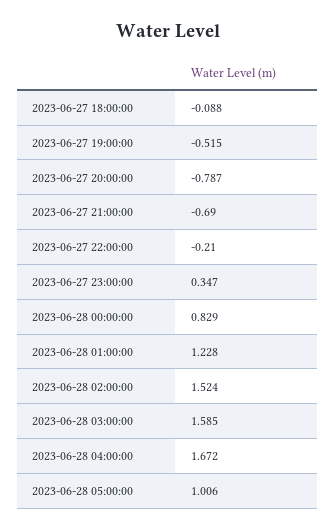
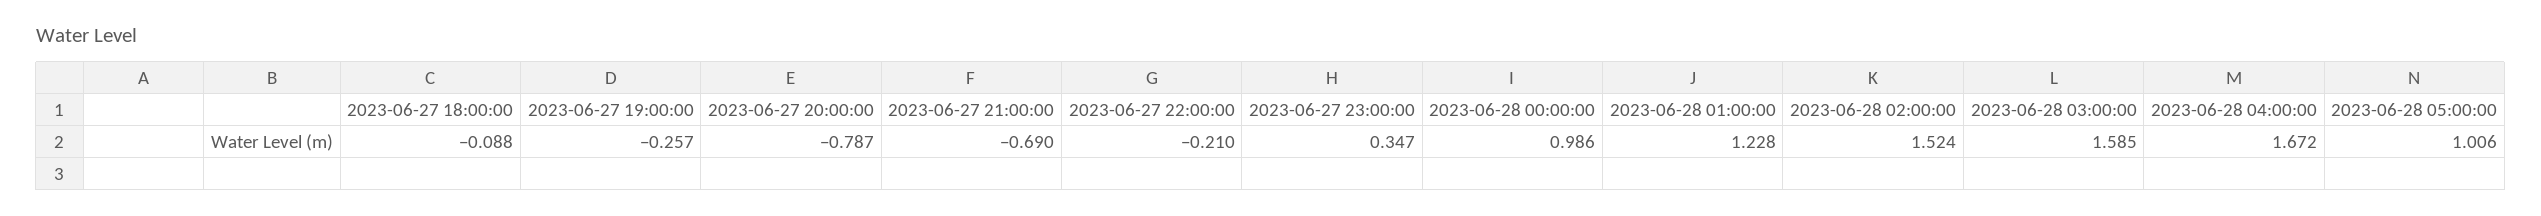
2023-06-27 19:00:00: -0.515 -> -0.257
2023-06-28 00:00:00: 0.829 -> 0.986

